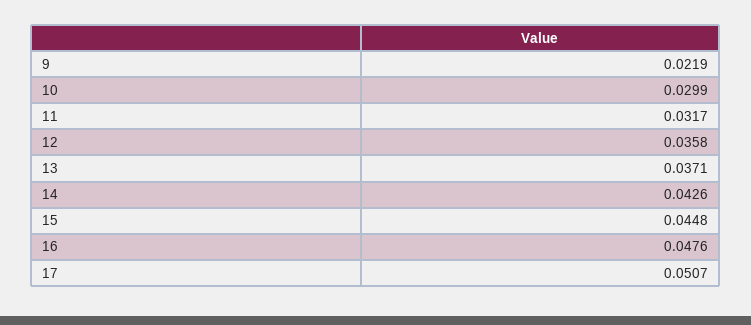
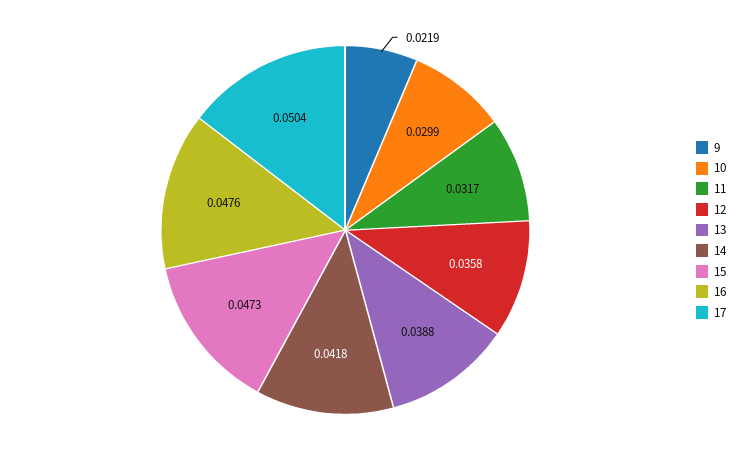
13: 0.0371 -> 0.0388
14: 0.0426 -> 0.0418
15: 0.0448 -> 0.0473
17: 0.0507 -> 0.0504

